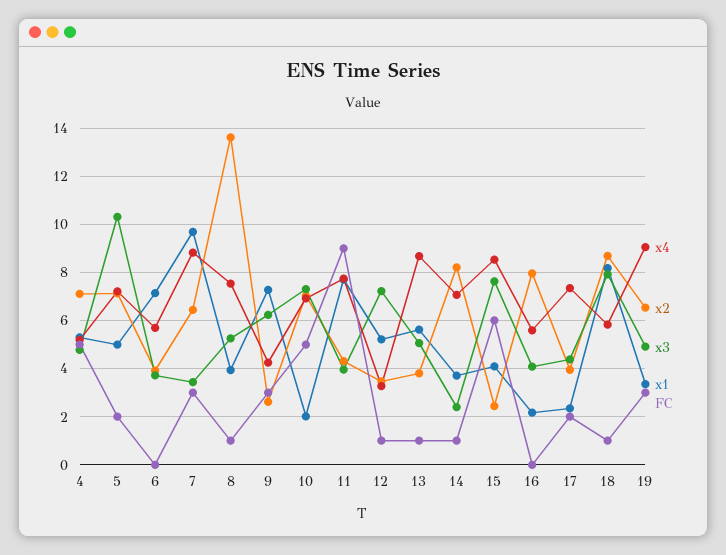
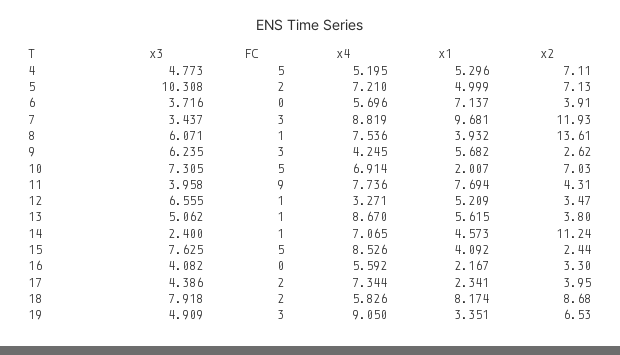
x2, 7: 6.5 -> 11.93
x3, 8: 5.25 -> 6.071
x1, 9: 7.25 -> 5.682
x3, 12: 7.25 -> 6.555
x2, 14: 8.25 -> 11.24
x1, 14: 3.75 -> 4.573
FC, 15: 6 -> 5
x2, 16: 8 -> 3.3
FC, 18: 1 -> 2

